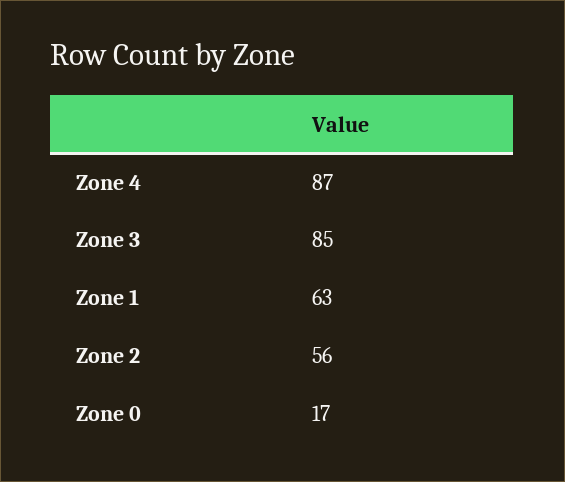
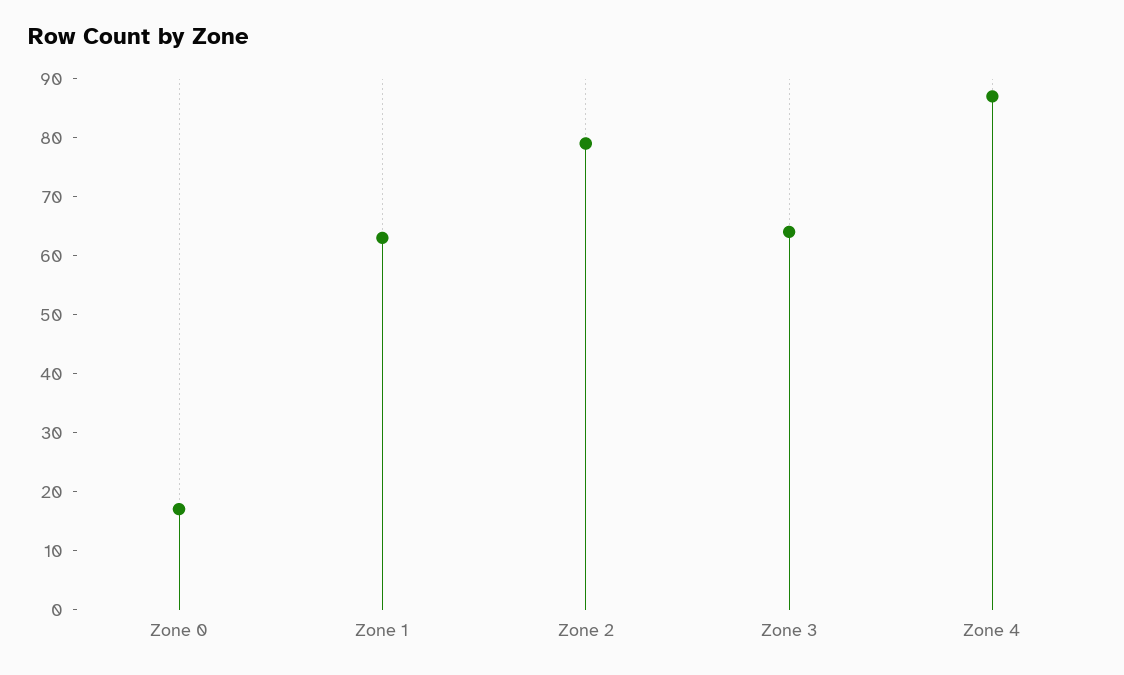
Zone 3: 85 -> 65
Zone 2: 56 -> 80

